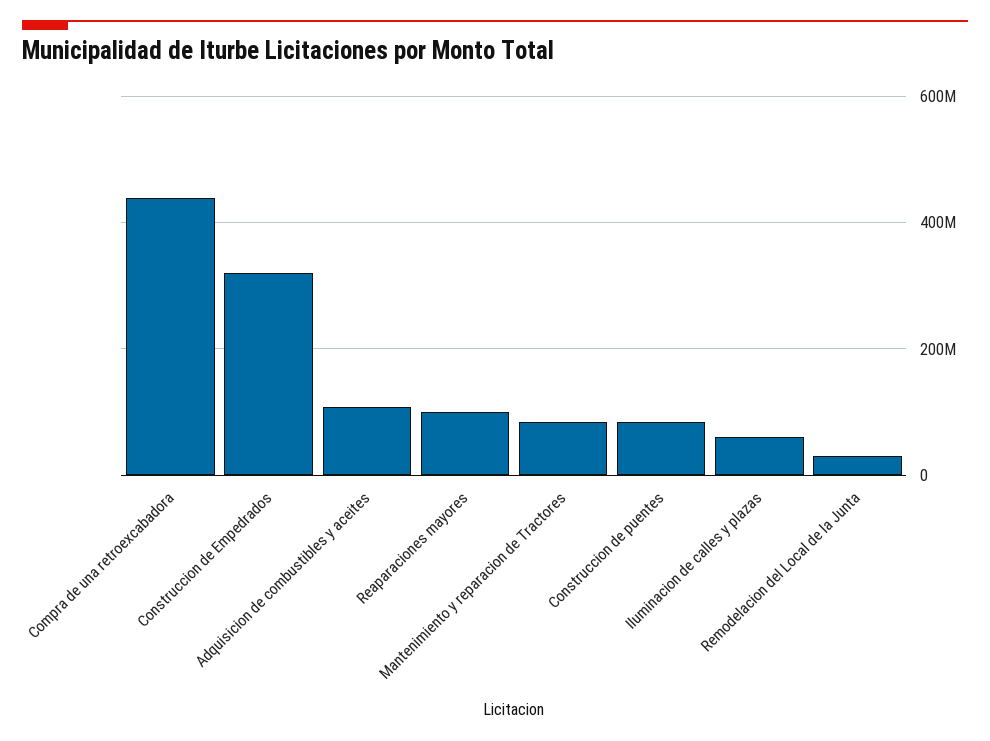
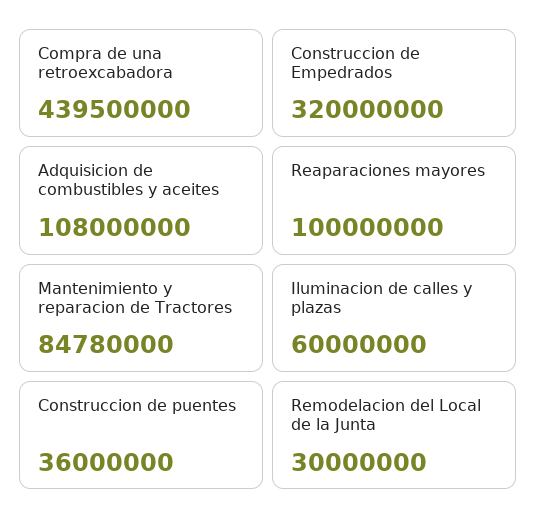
Construccion de puentes: 80000000 -> 36000000

